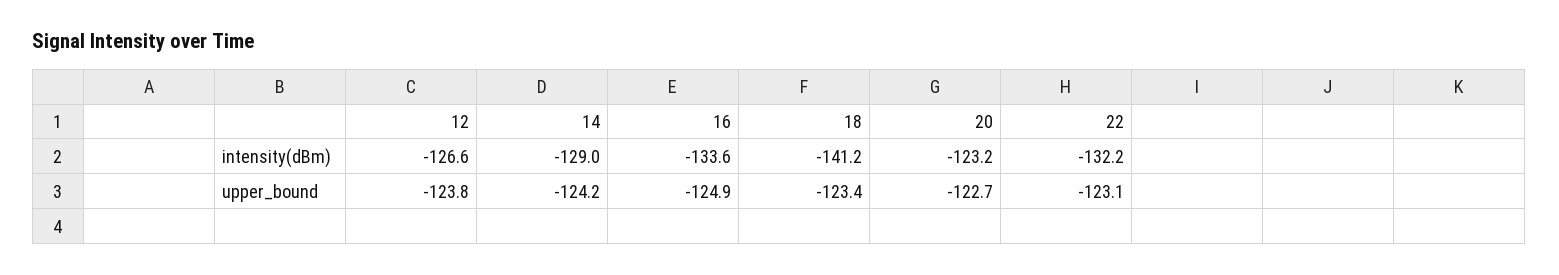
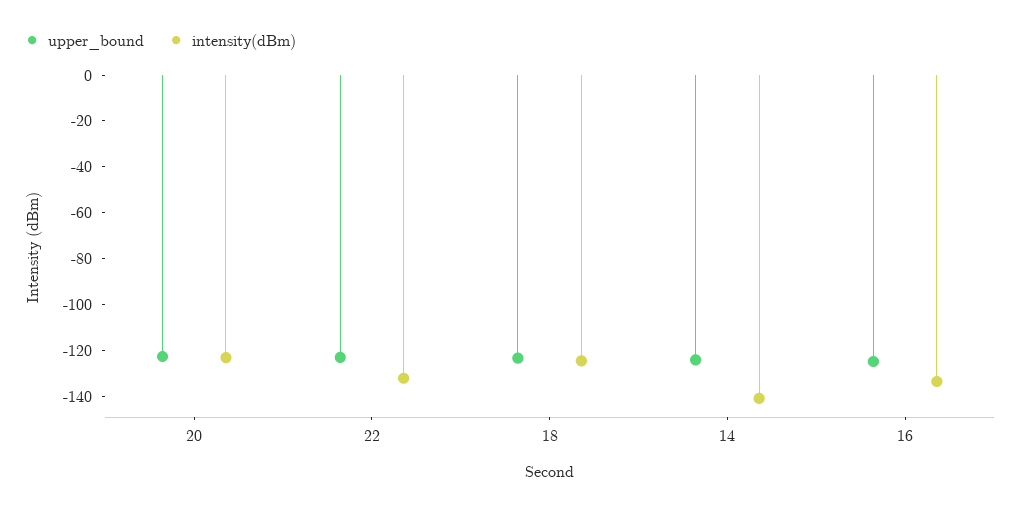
intensity(dBm), 12: -126.6 -> none
intensity(dBm), 14: -129 -> -140
intensity(dBm), 18: -141.2 -> -125
upper_bound, 12: -123.8 -> none

